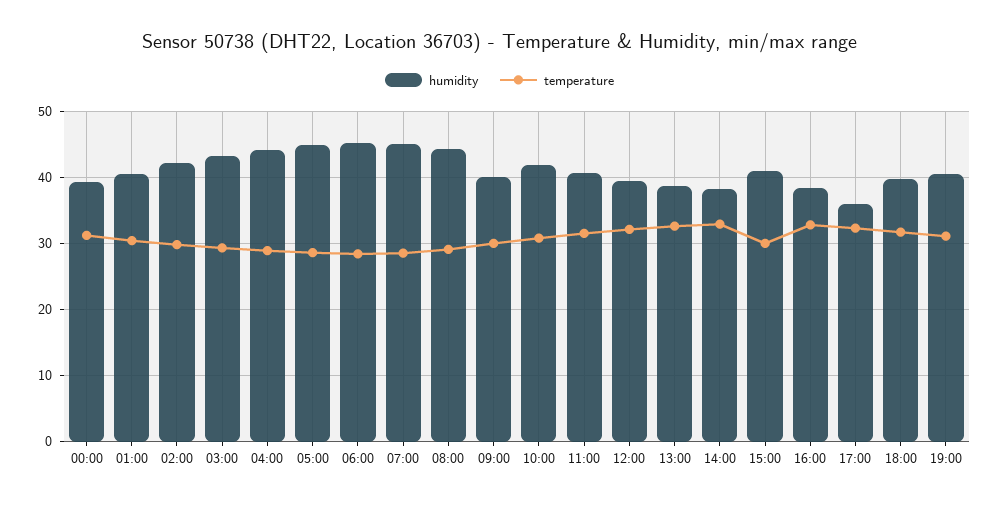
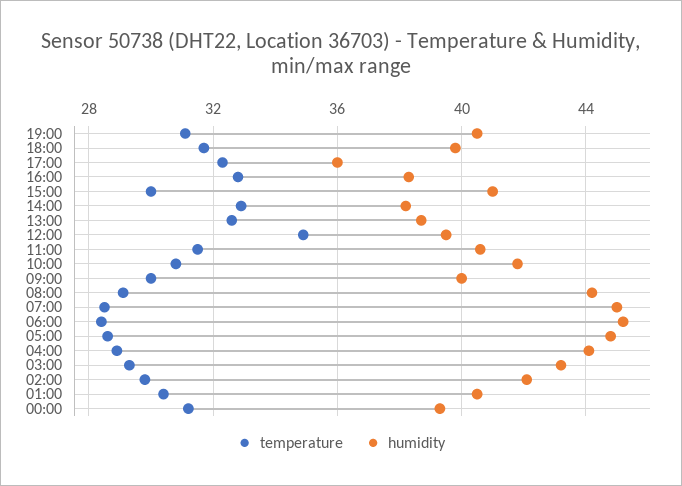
temperature, 12:00: 32 -> 35

